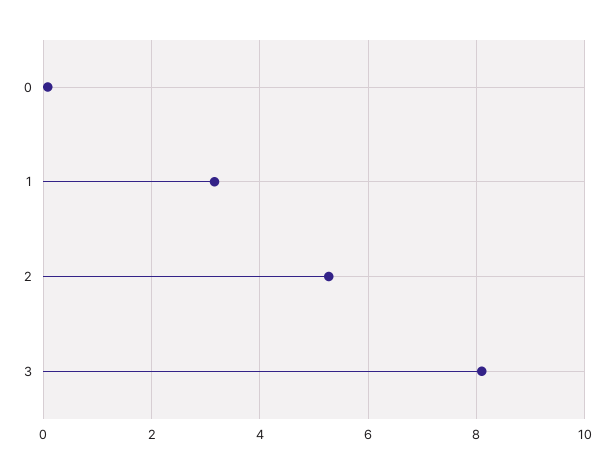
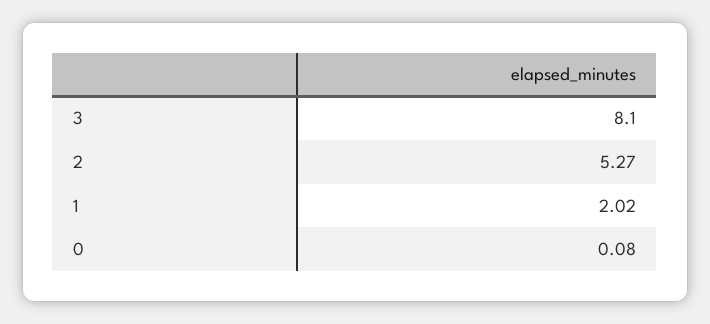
1: 3.2 -> 2.02

